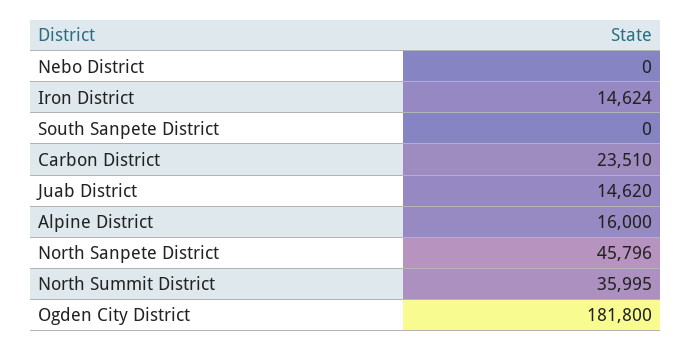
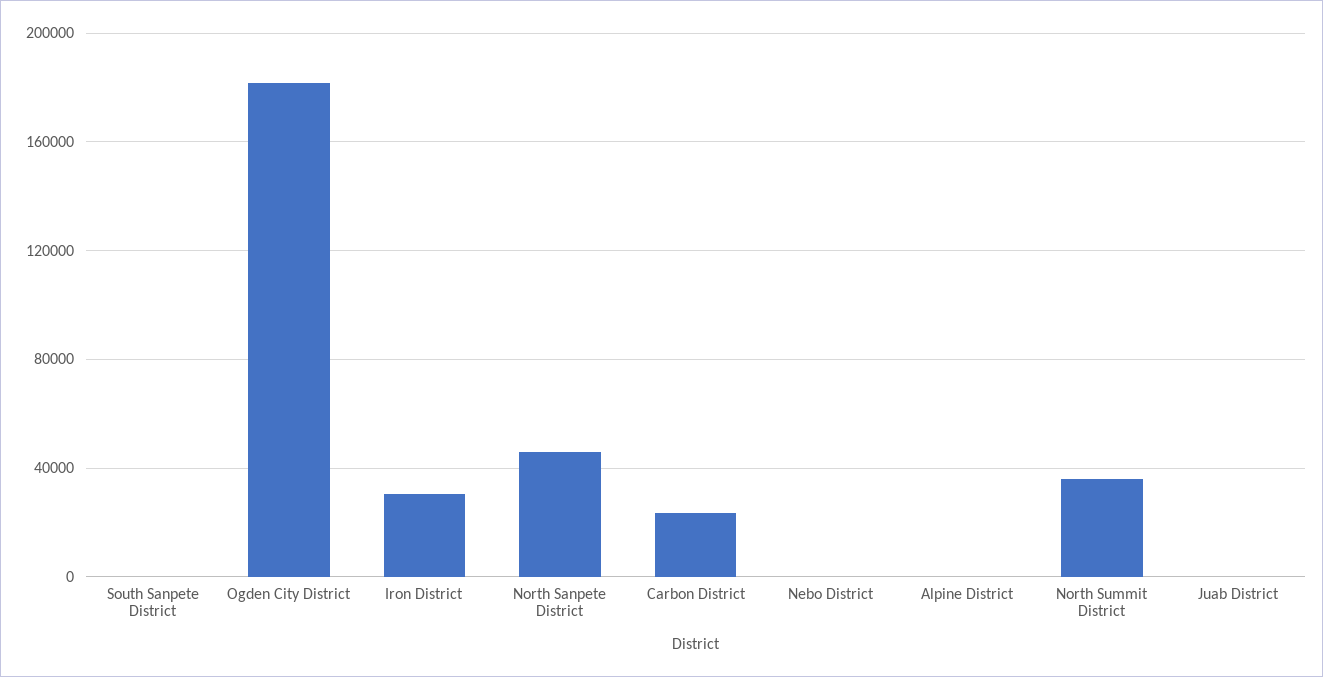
Iron District: 14624 -> 30000
Juab District: 14620 -> 0
Alpine District: 16000 -> 0

